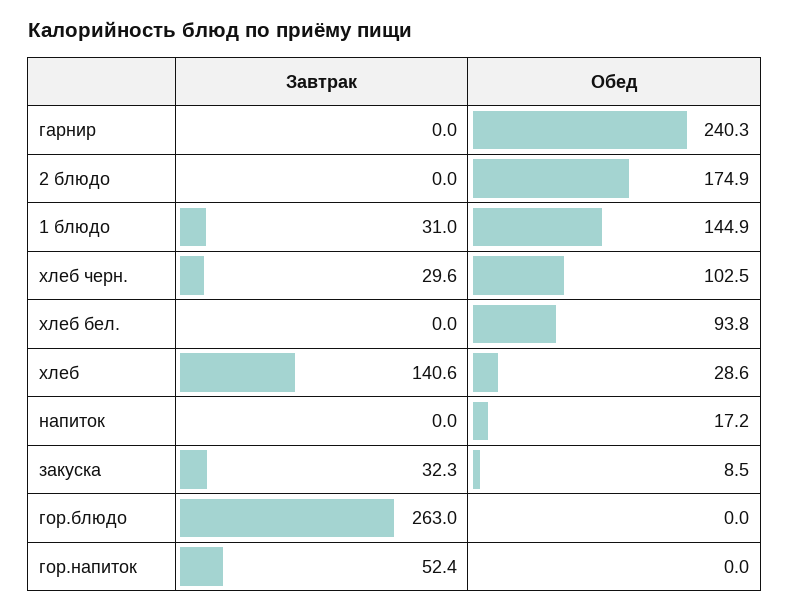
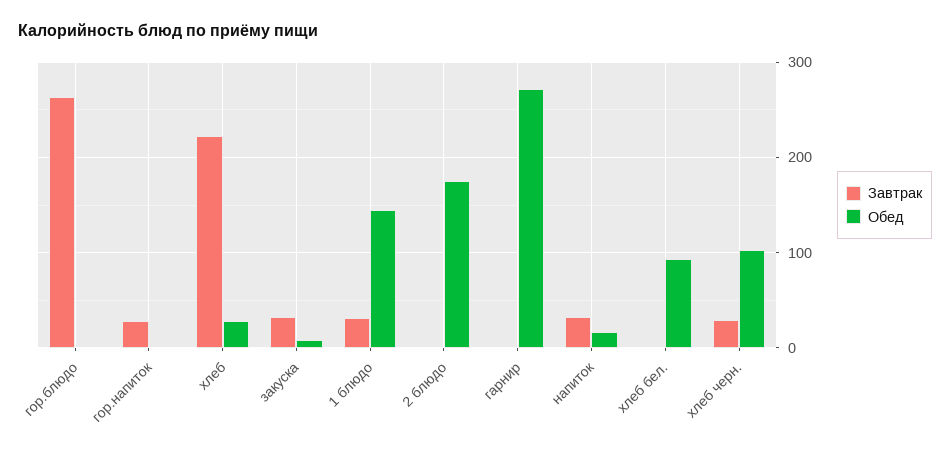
Обед, гарнир: 240.3 -> 270
Завтрак, хлеб: 140.6 -> 220
Завтрак, напиток: 0 -> 30
Завтрак, гор.напиток: 52.4 -> 30

